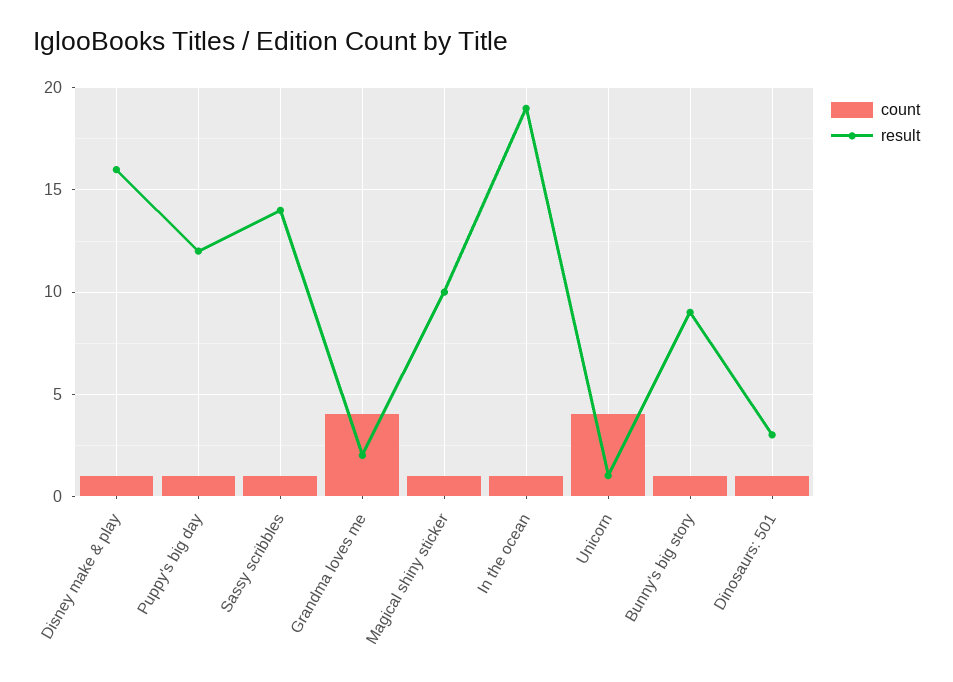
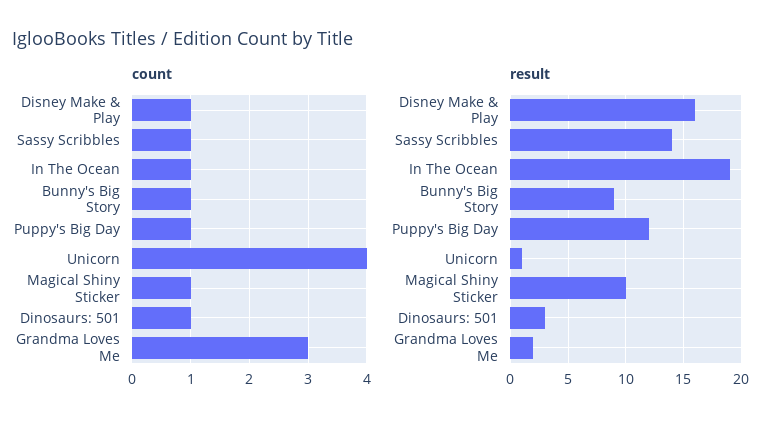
count, Grandma loves me: 4 -> 3

